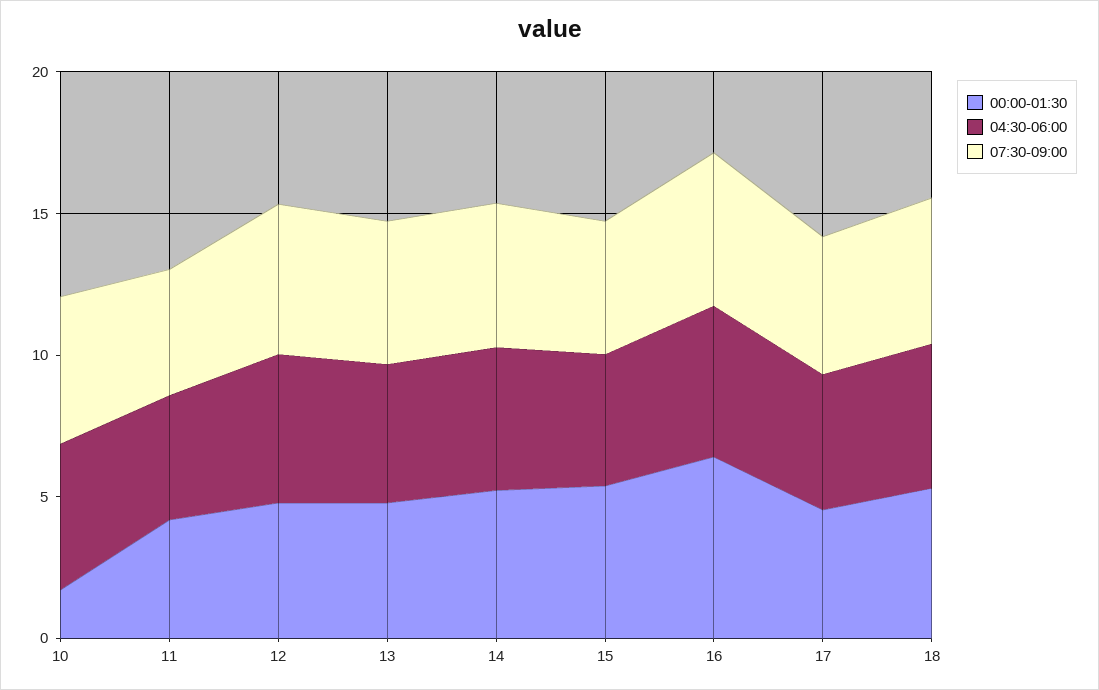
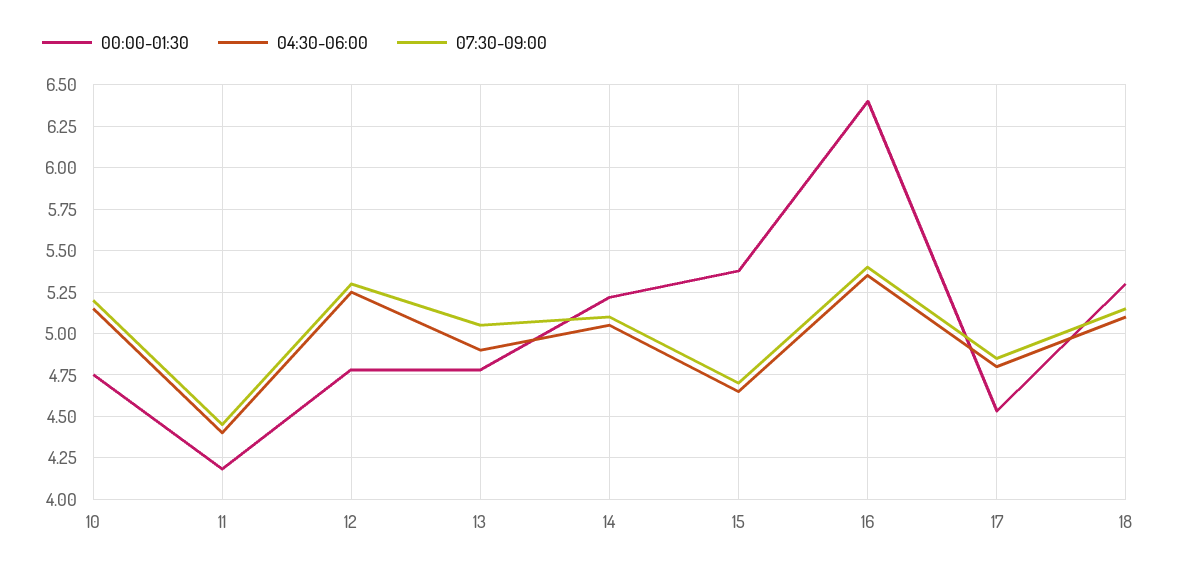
00:00-01:30, 10: 2 -> 4.75

